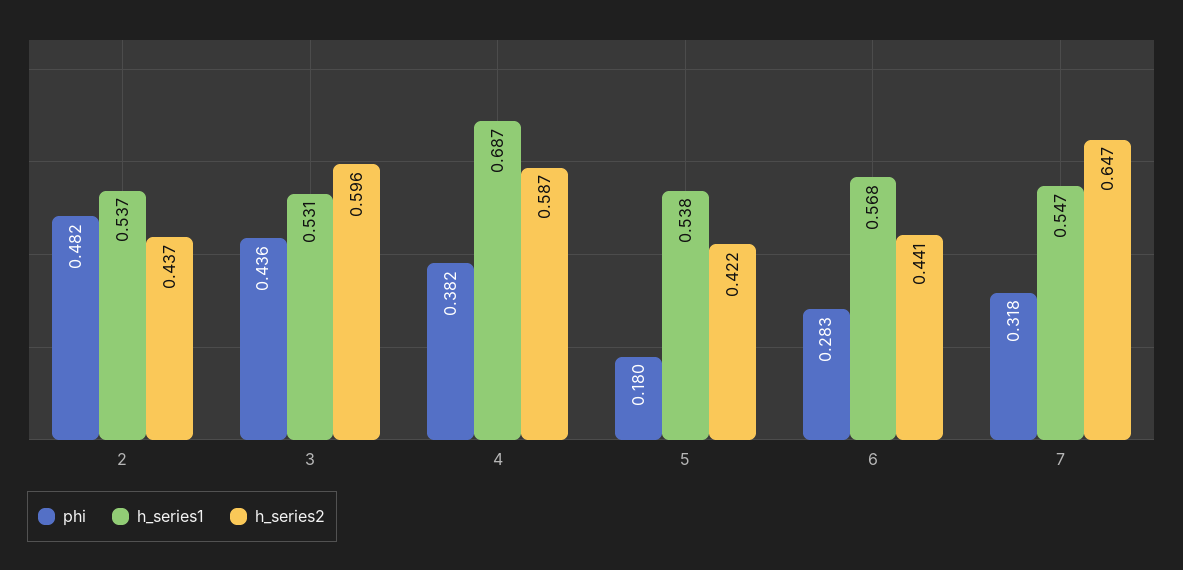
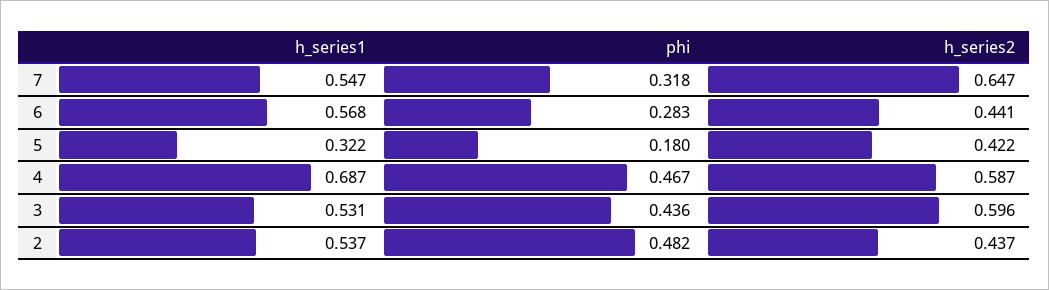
phi, 4: 0.382 -> 0.467
h_series1, 5: 0.538 -> 0.322

